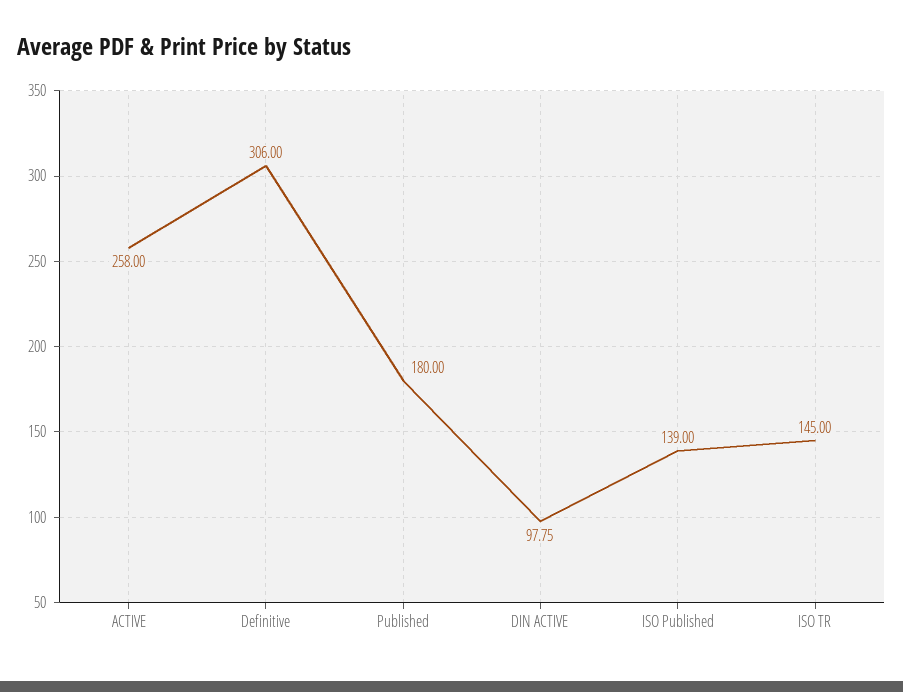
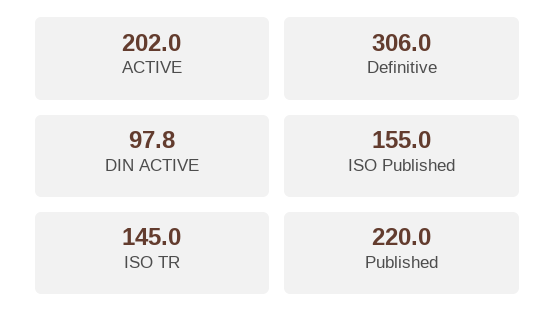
ACTIVE: 258 -> 202
Published: 180 -> 220
ISO Published: 139 -> 155

